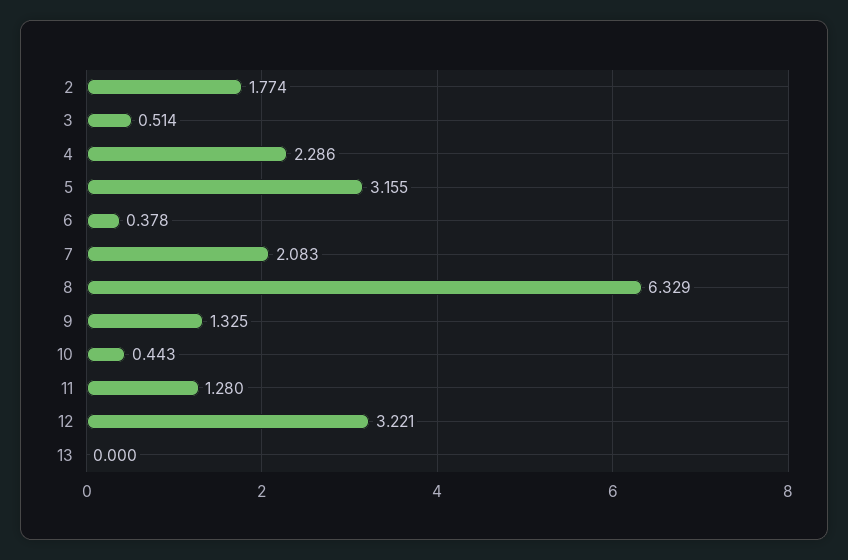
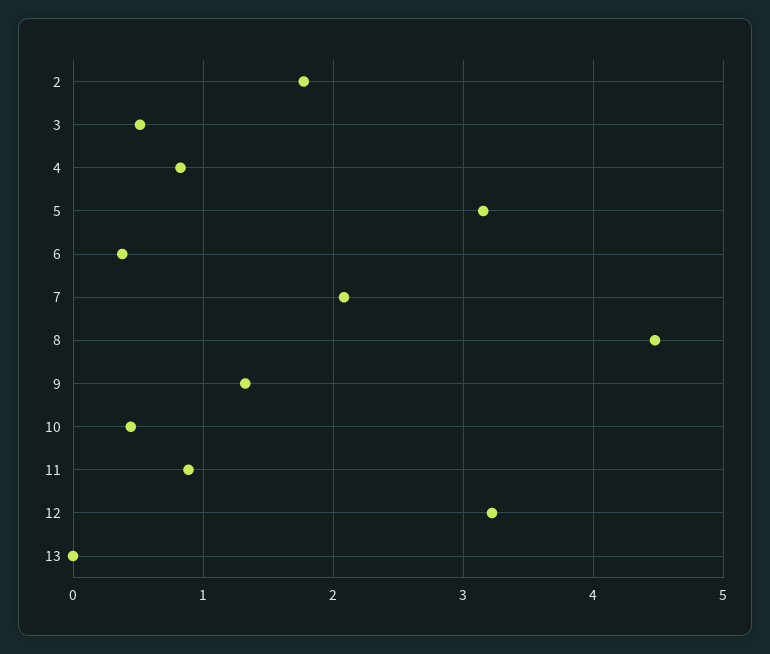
4: 2.286 -> 0.8
8: 6.329 -> 4.5
11: 1.28 -> 0.9

